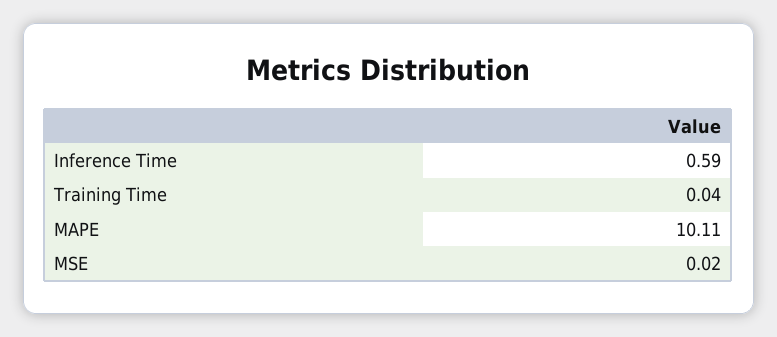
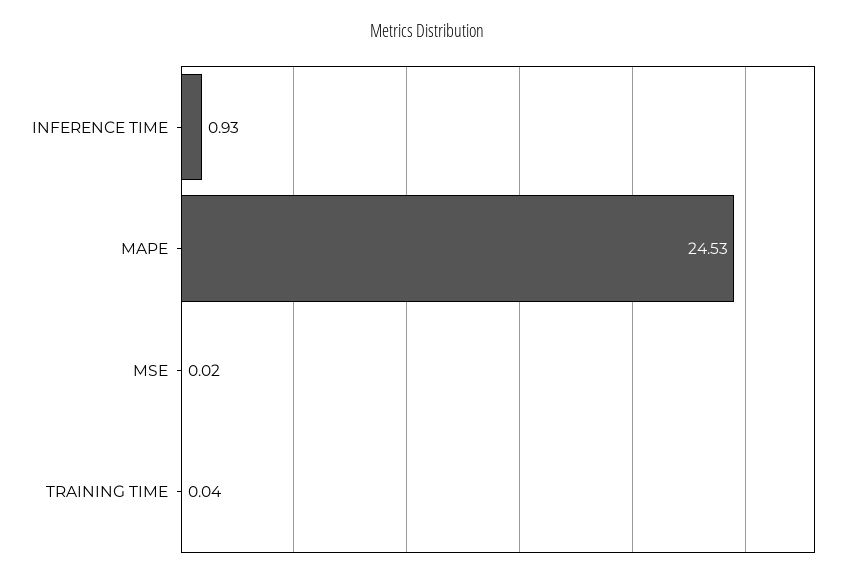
Inference Time: 0.59 -> 0.93
MAPE: 10.11 -> 24.53

